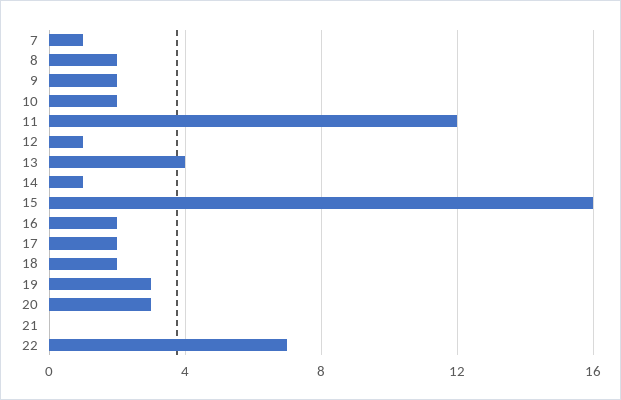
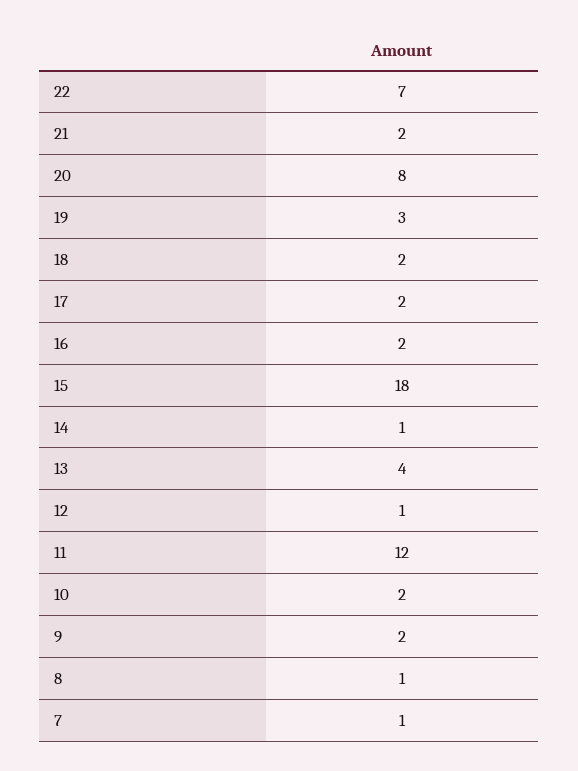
8: 2 -> 1
15: 16 -> 18
20: 3 -> 8
21: 0 -> 2

